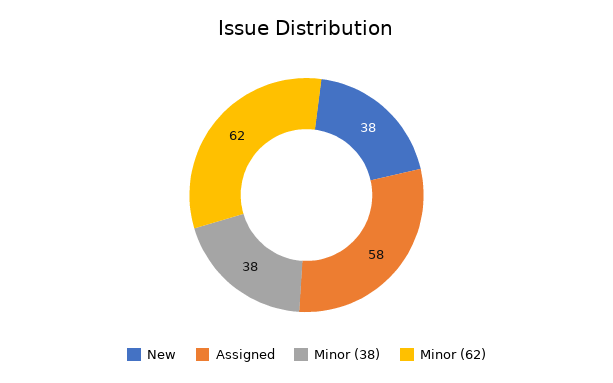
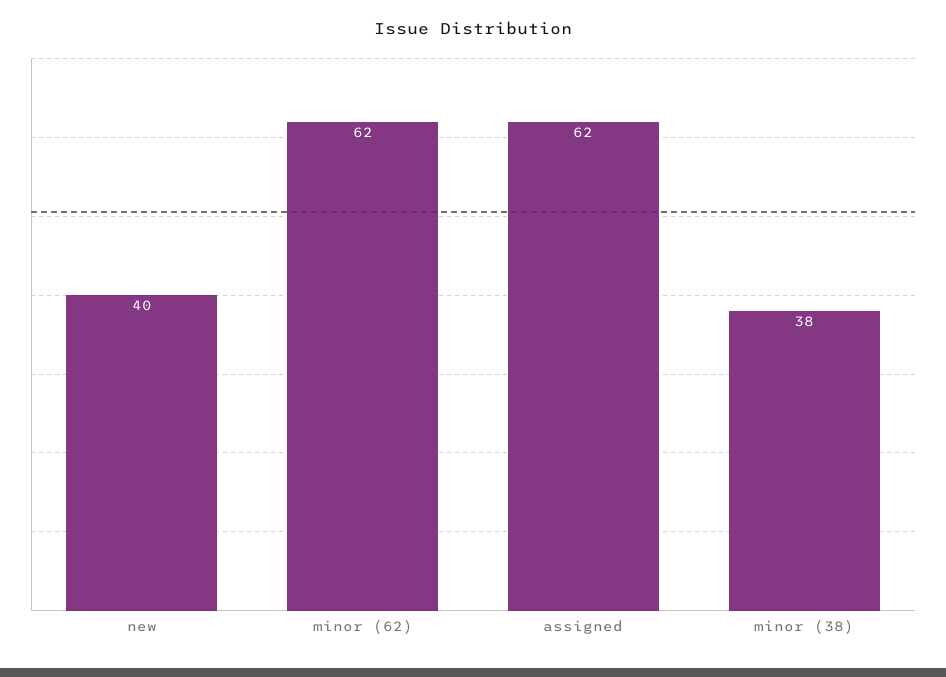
New: 38 -> 40
Assigned: 58 -> 62

